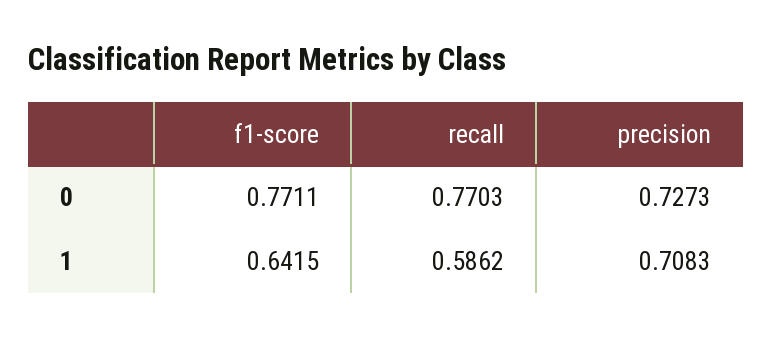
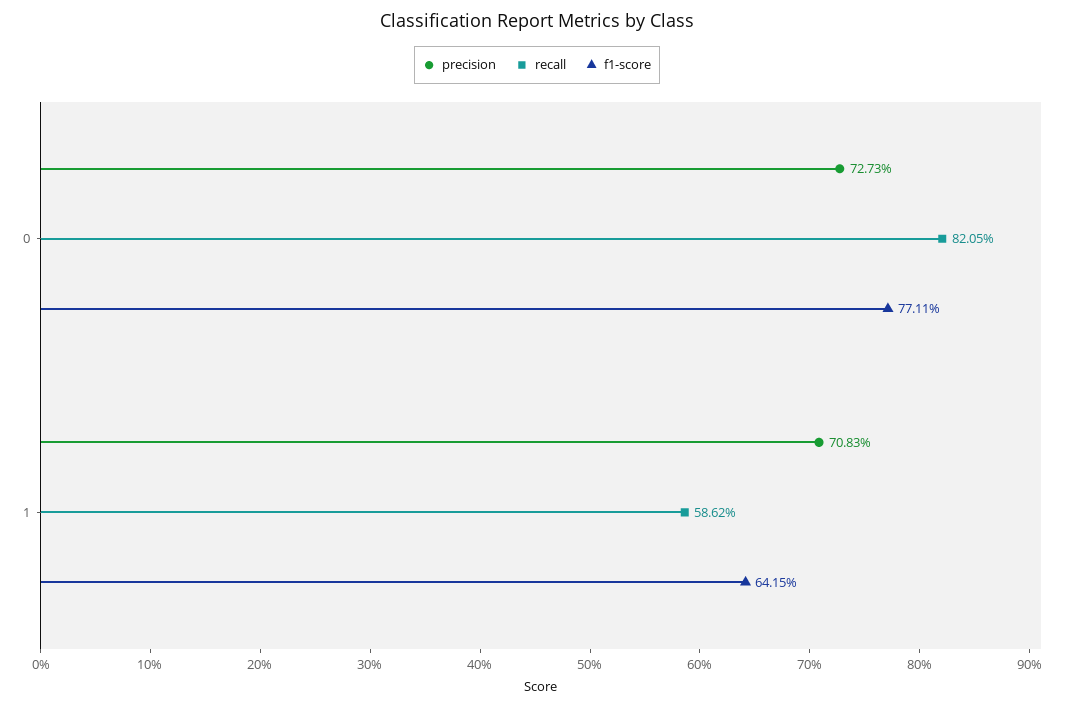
recall, 0: 0.7703 -> 0.8205

